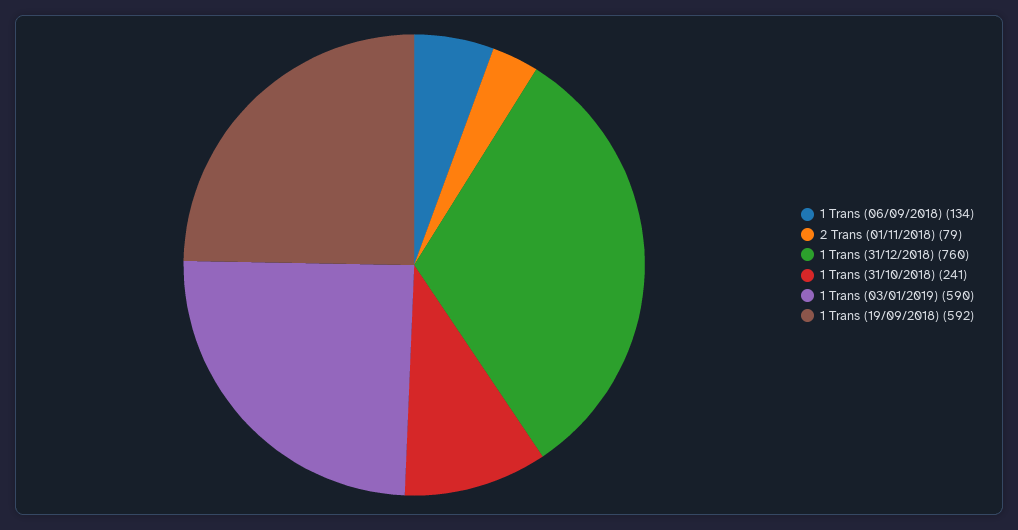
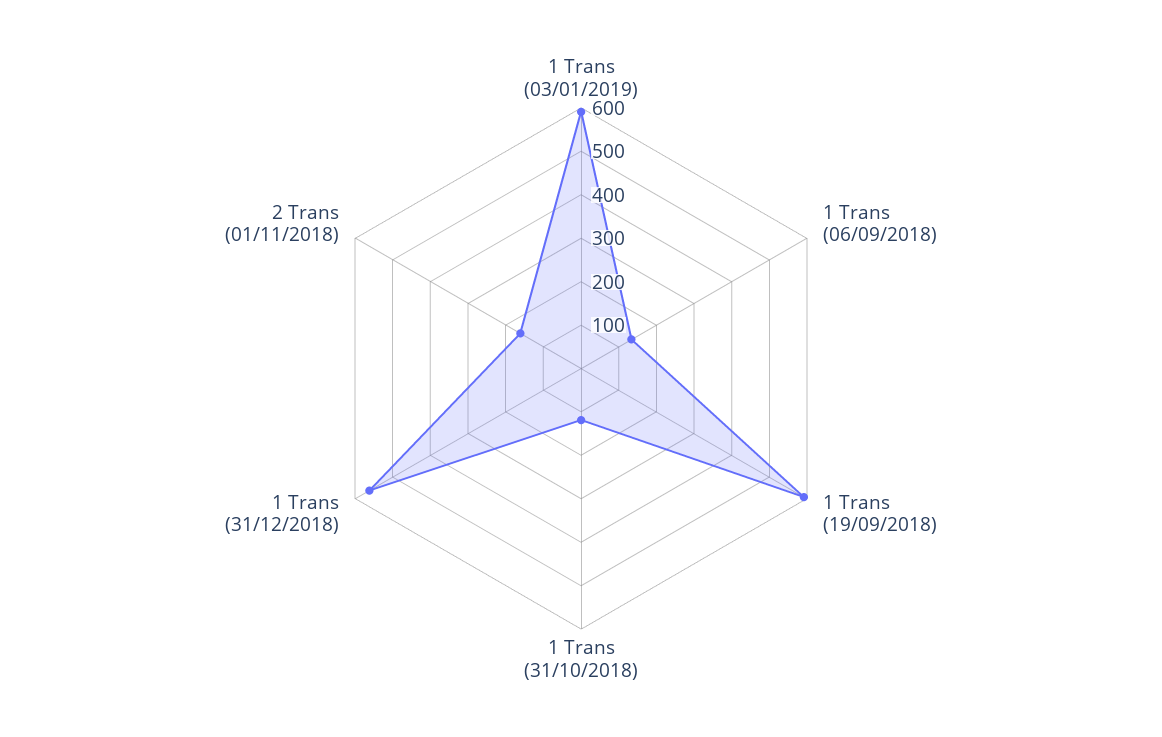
2 Trans (01/11/2018): 79 -> 160
1 Trans (31/12/2018): 760 -> 560
1 Trans (31/10/2018): 241 -> 120

